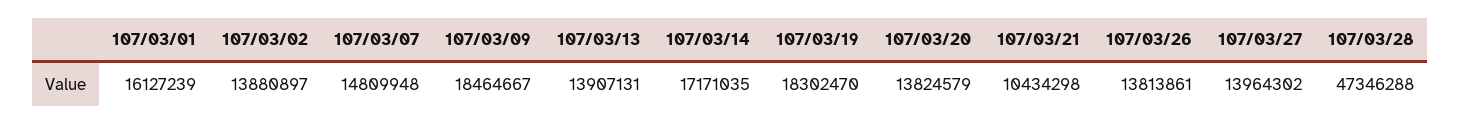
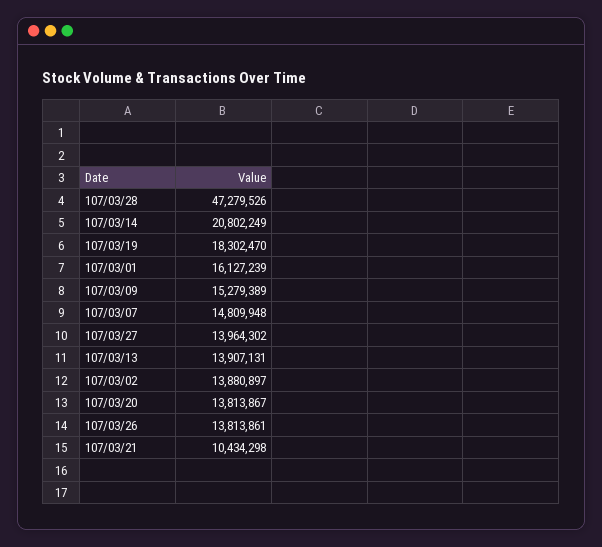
107/03/09: 18464667 -> 15279389
107/03/14: 17171035 -> 20802249
107/03/20: 13824579 -> 13813867
107/03/28: 47346288 -> 47279526

